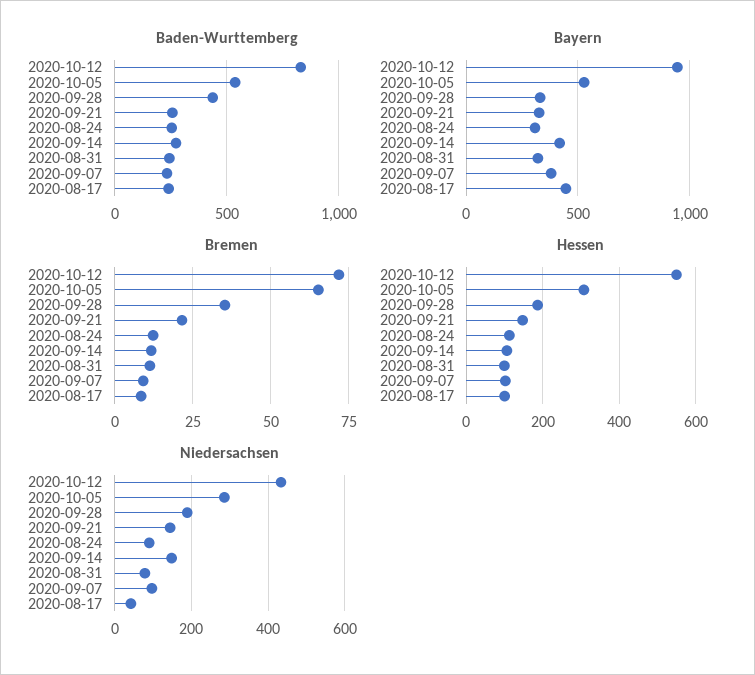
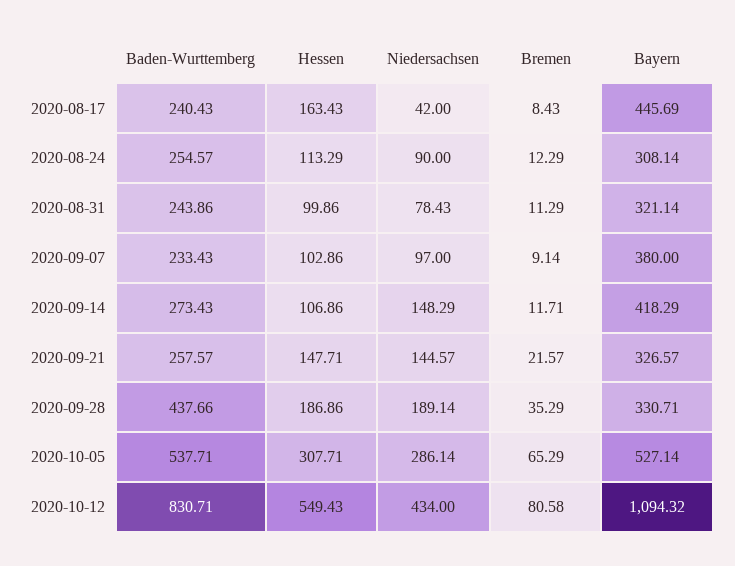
Bayern, 2020-10-12: 950 -> 1094.32
Bremen, 2020-10-12: 72.5 -> 80.58
Hessen, 2020-08-17: 100 -> 163.43

